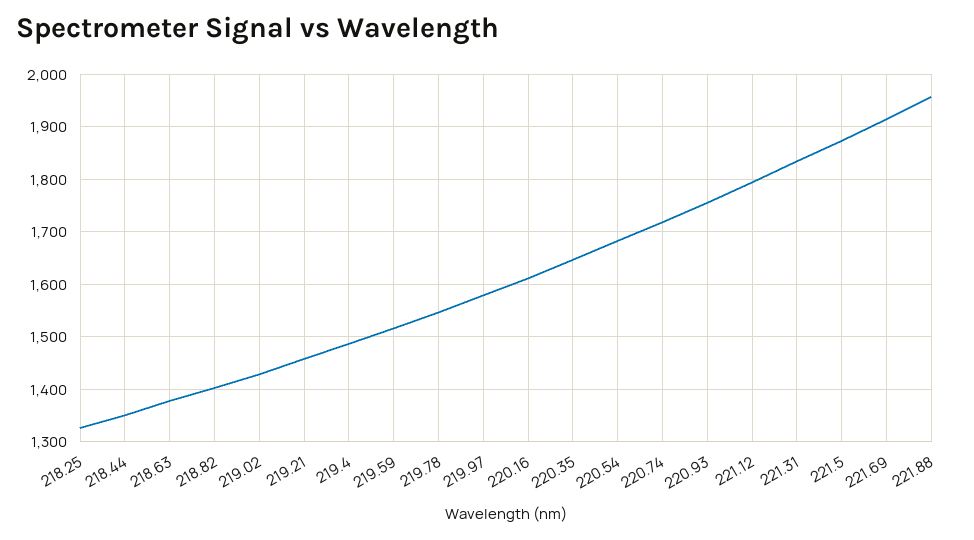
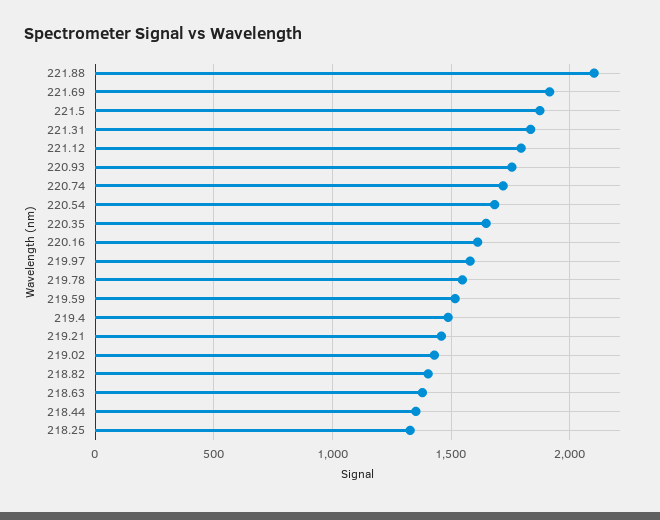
221.88: 1960 -> 2100

